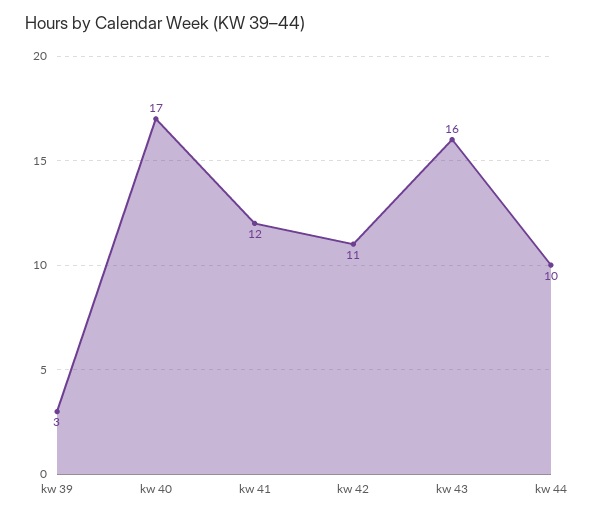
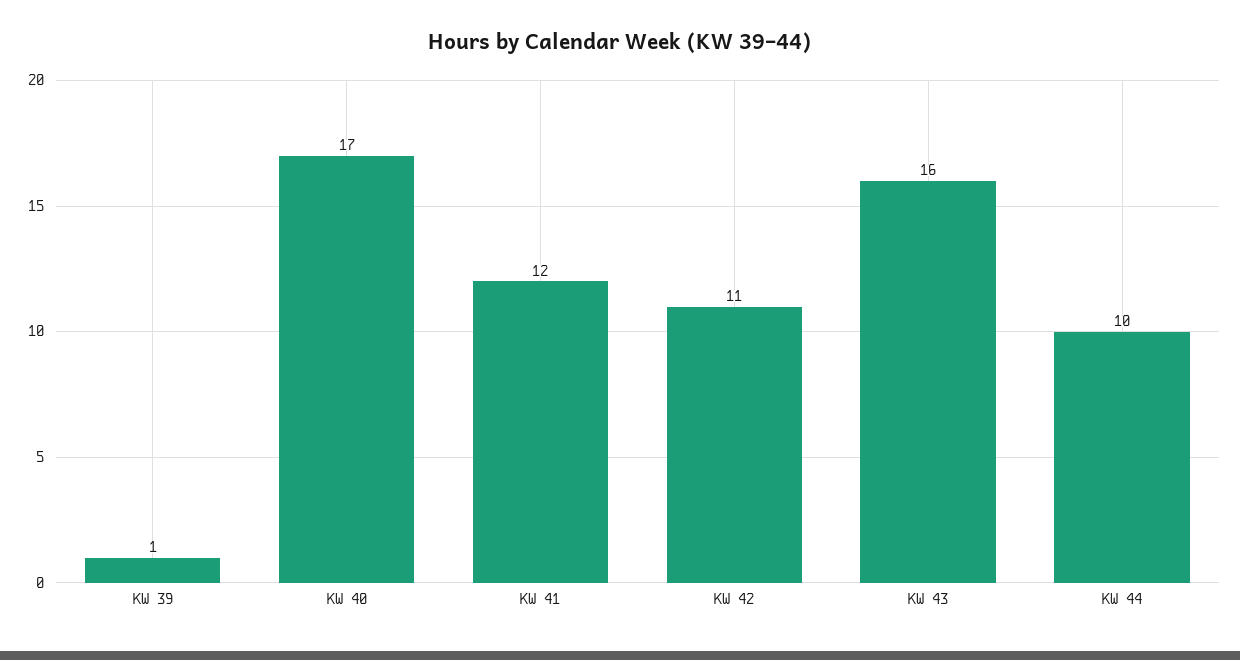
kw 39: 3 -> 1

